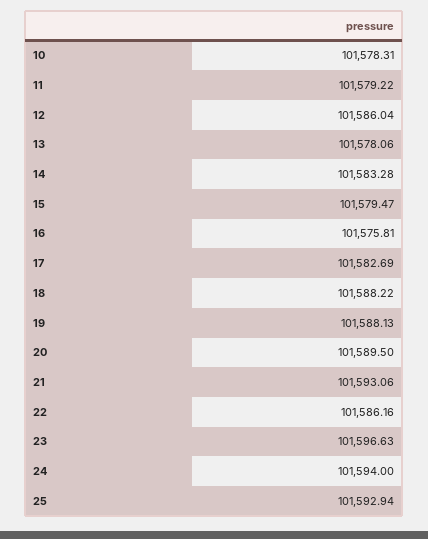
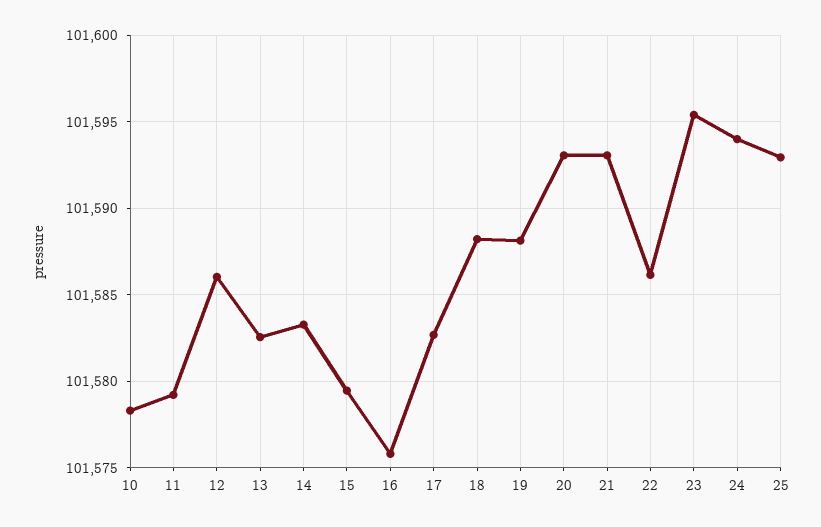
13: 101578.06 -> 101582.5
20: 101589.5 -> 101593
23: 101596.63 -> 101595.5

